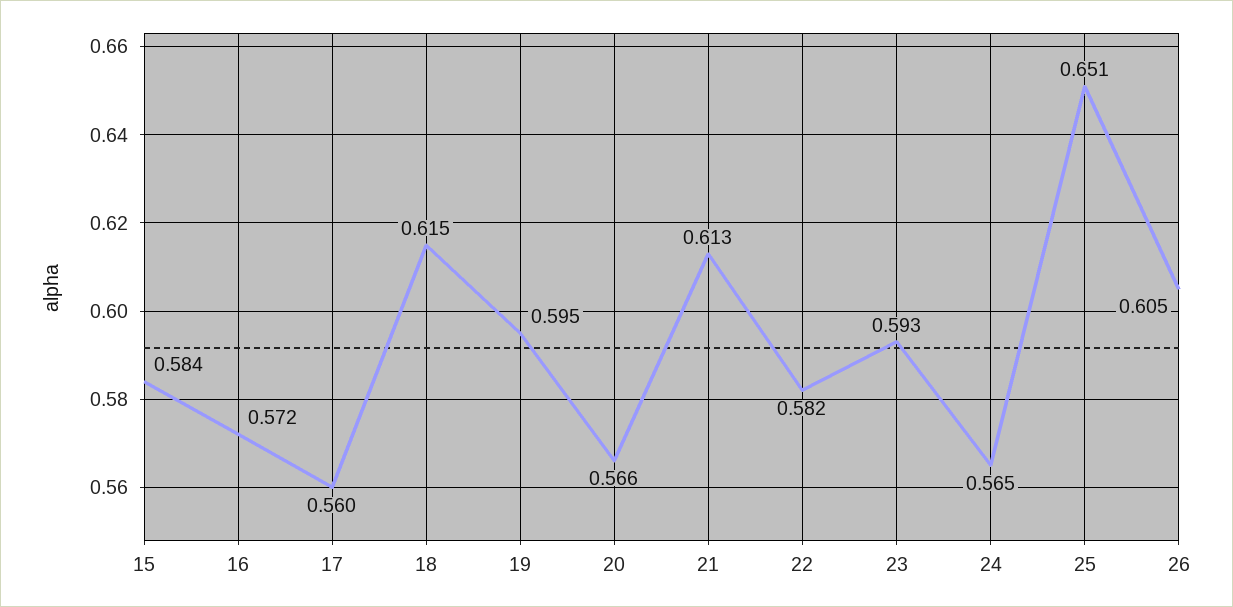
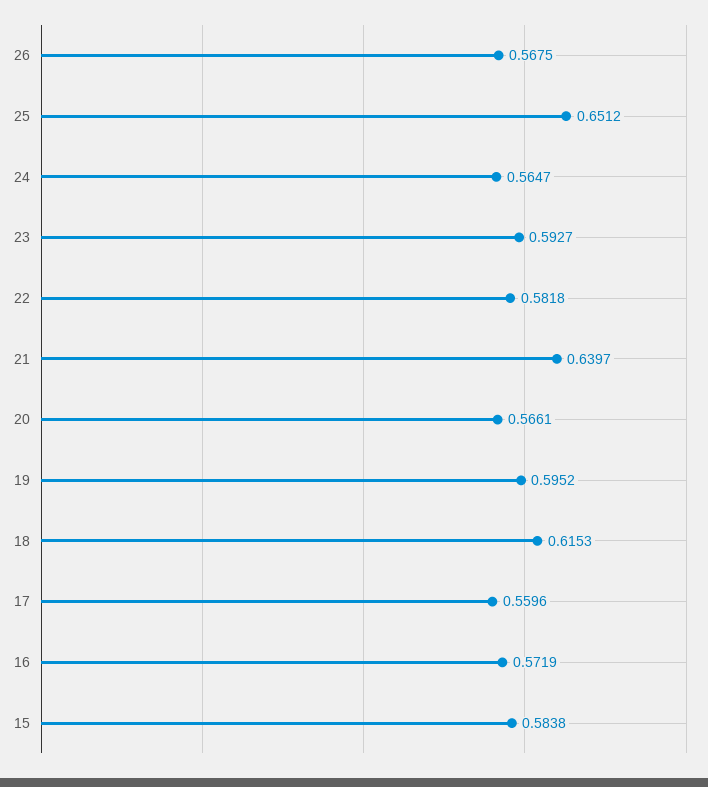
21: 0.613 -> 0.6397
26: 0.605 -> 0.5675

